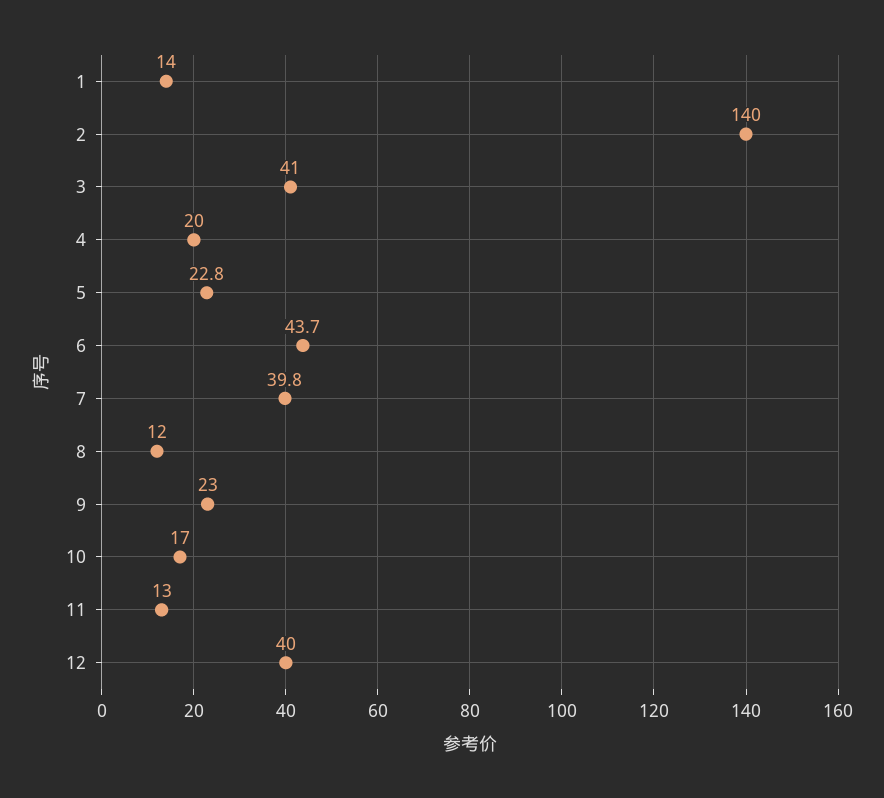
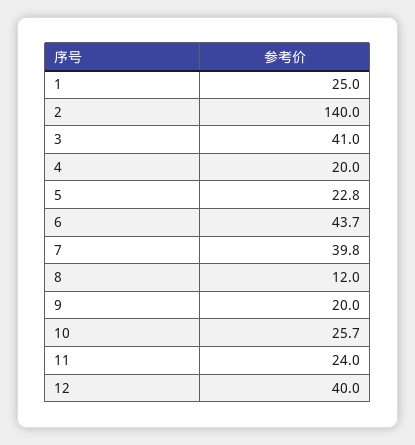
1: 14 -> 25
9: 23 -> 20
10: 17 -> 25.7
11: 13 -> 24

